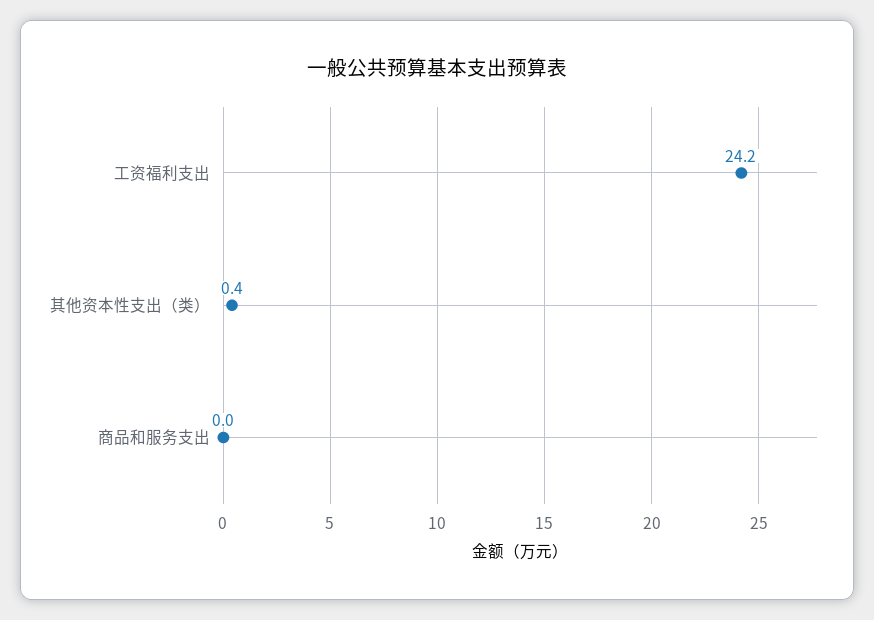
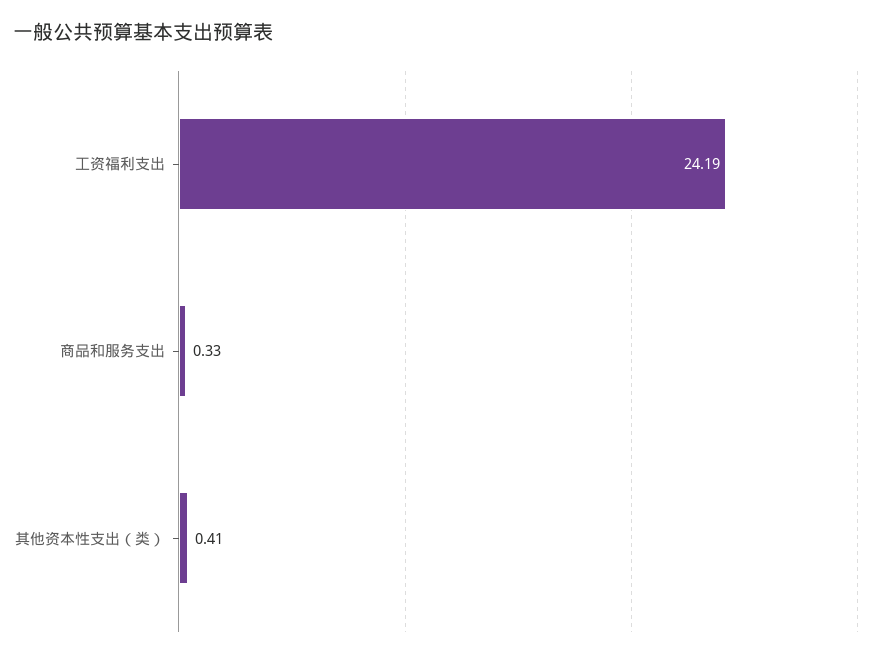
商品和服务支出: 0 -> 0.33

